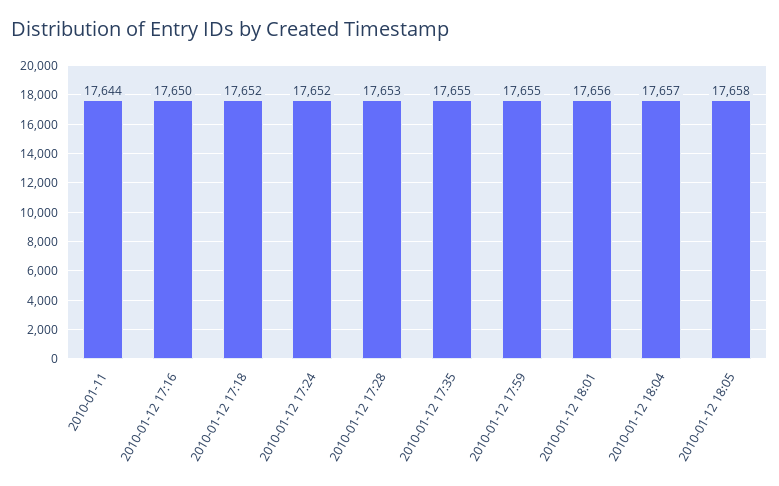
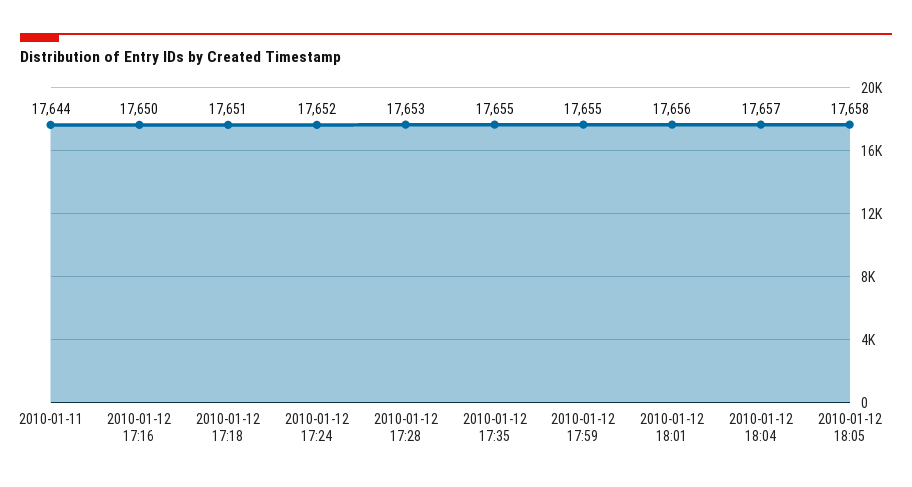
2010-01-12 17:18: 17652 -> 17651

